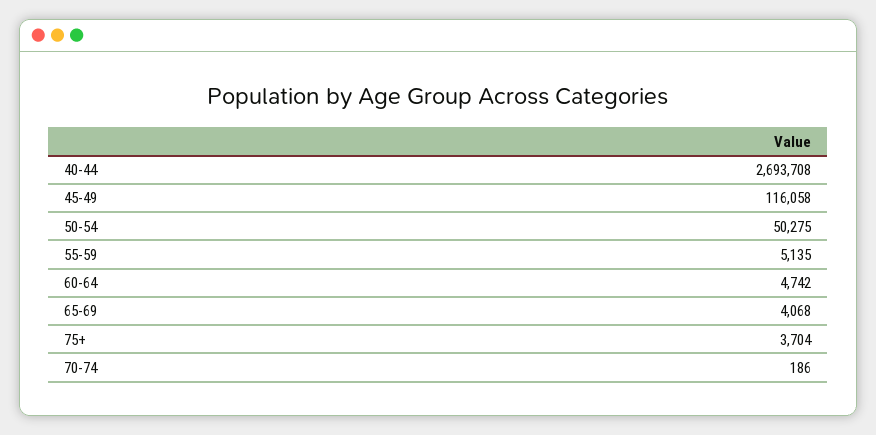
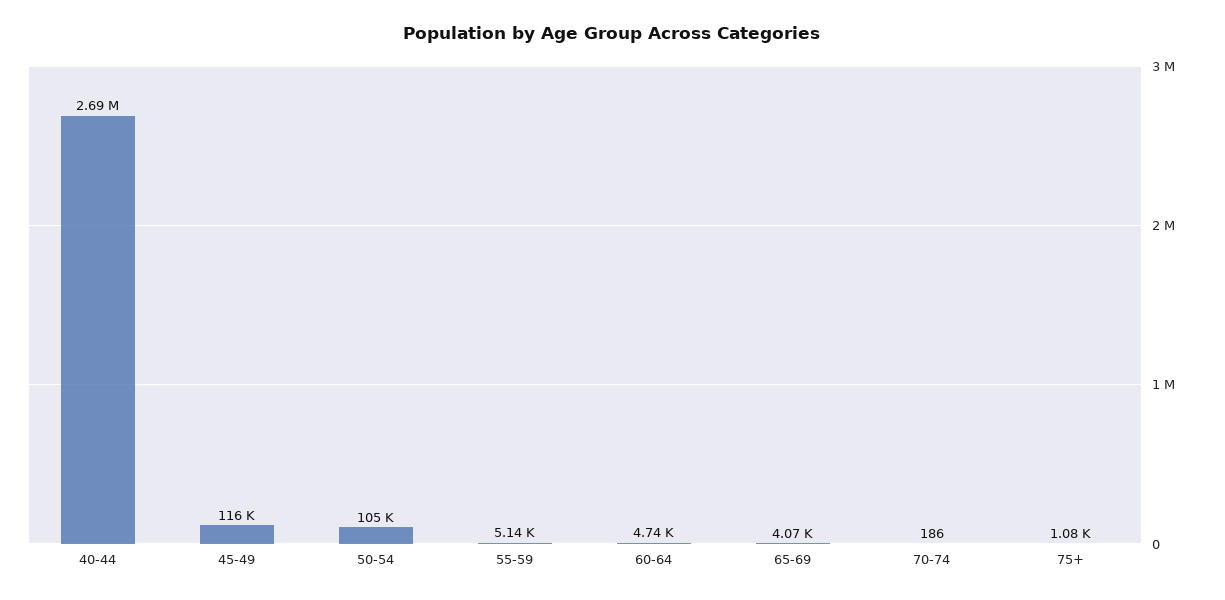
50-54: 50275 -> 105000
75+: 3704 -> 1080

